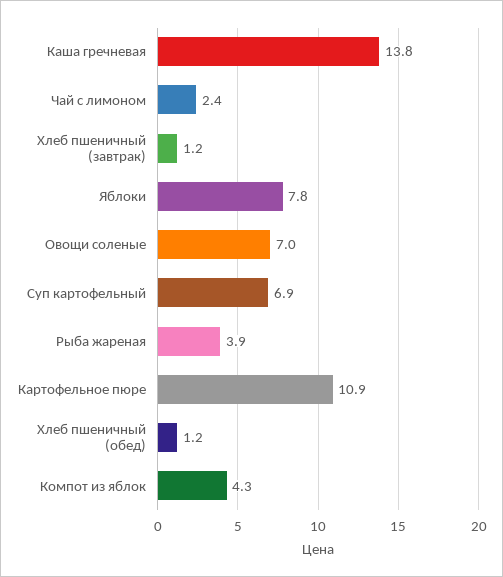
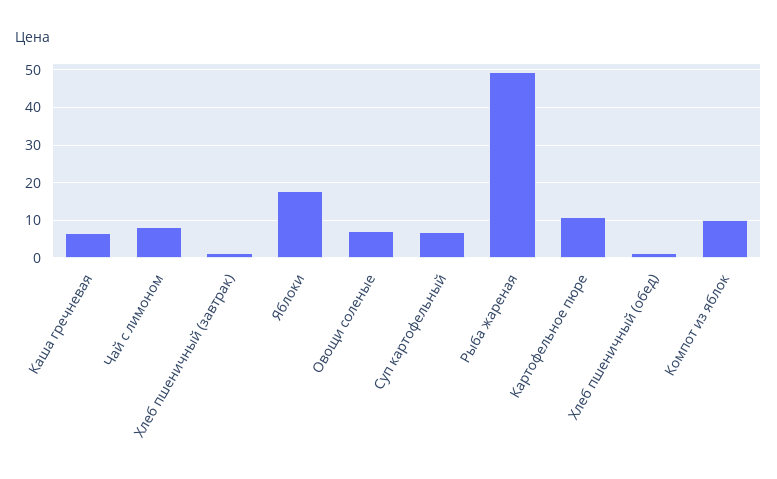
Каша гречневая: 13.8 -> 6
Чай с лимоном: 2.4 -> 8
Яблоки: 7.8 -> 18
Рыба жареная: 3.9 -> 50
Компот из яблок: 4.3 -> 10

